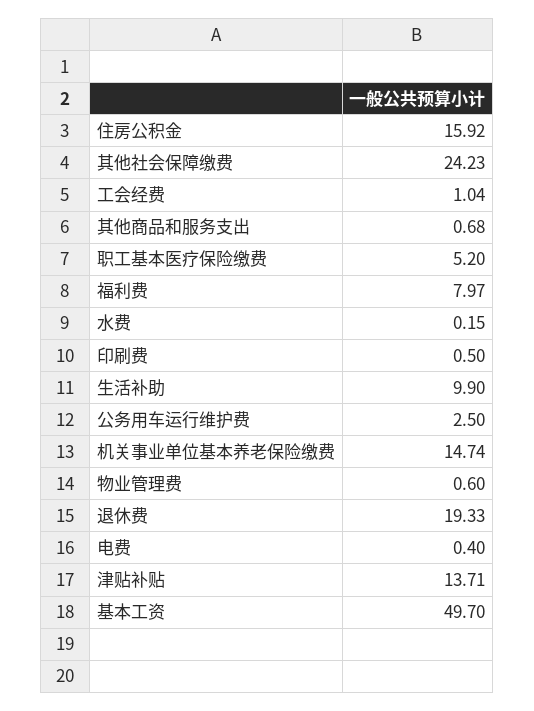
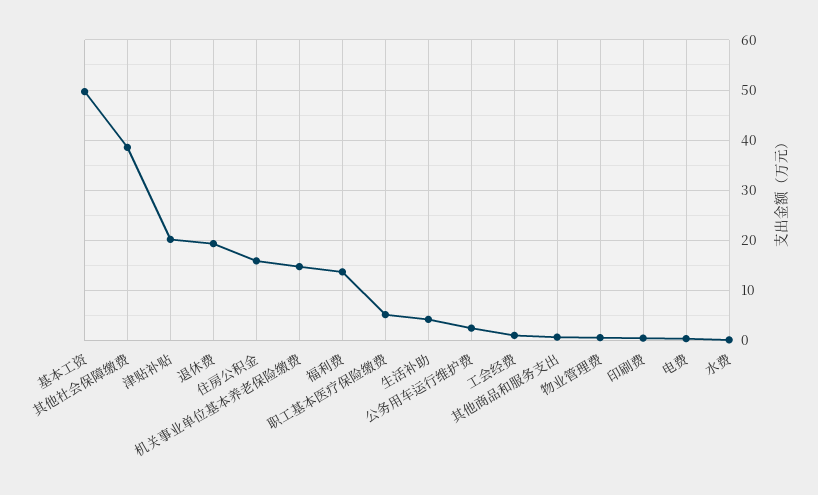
其他社会保障缴费: 24.23 -> 38
福利费: 7.97 -> 14
生活补助: 9.9 -> 4
津贴补贴: 13.71 -> 20

